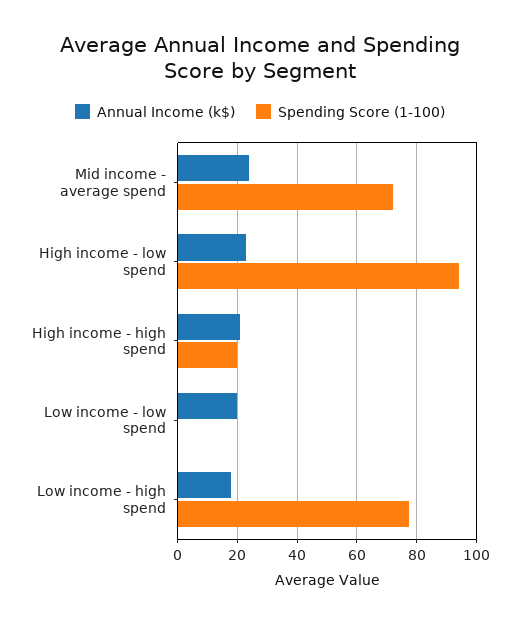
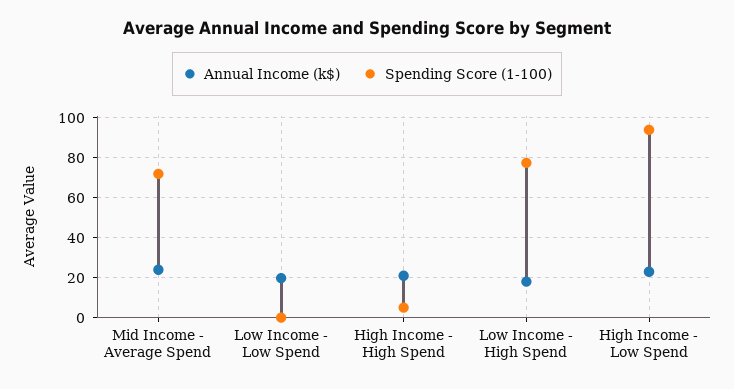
Spending Score (1-100), High income - high spend: 20 -> 5

